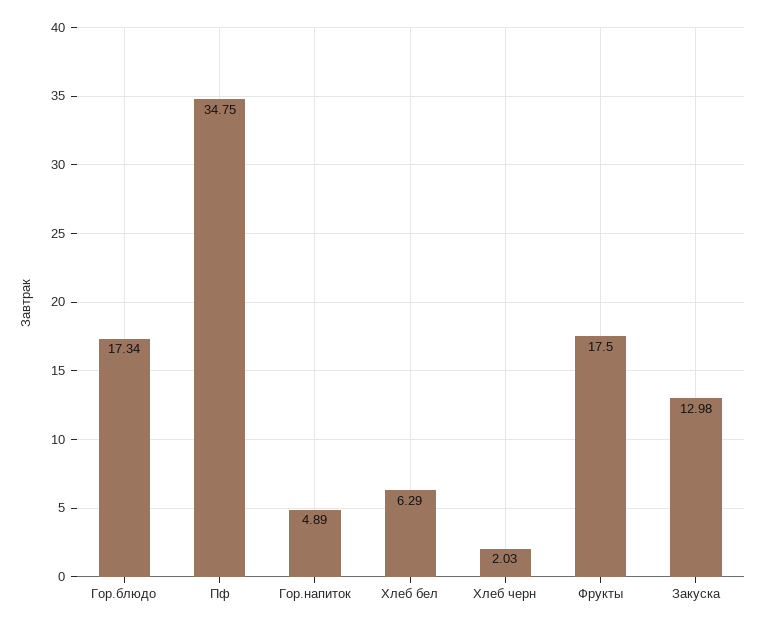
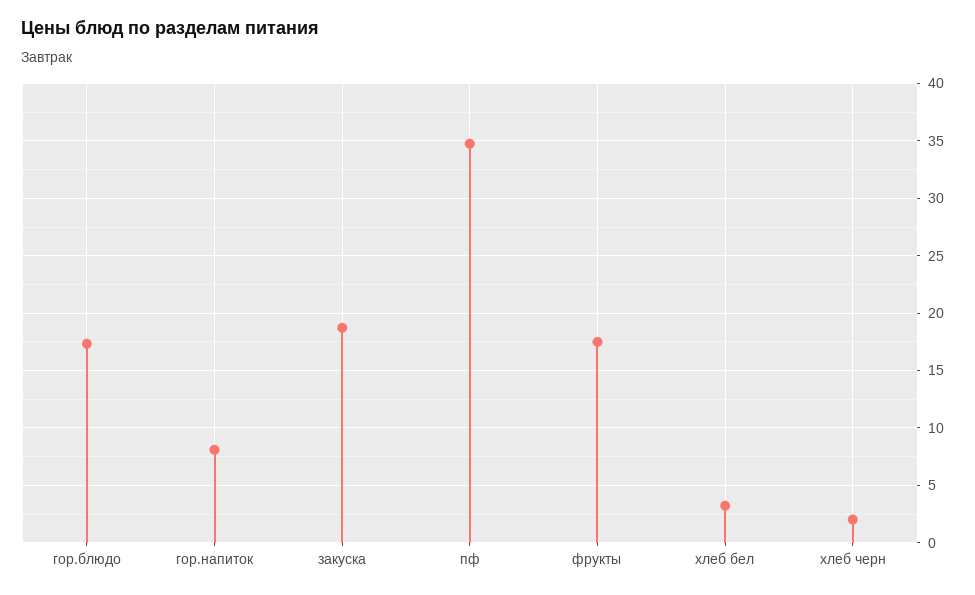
Гор.напиток: 4.89 -> 8
Хлеб бел: 6.29 -> 3
Закуска: 12.98 -> 19

